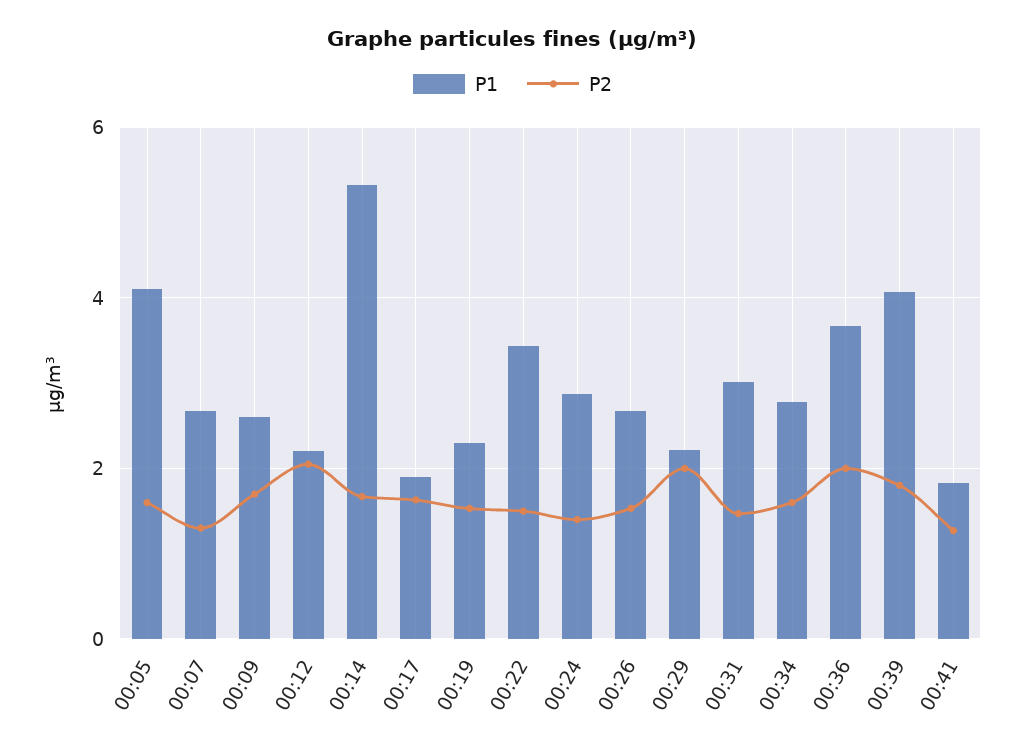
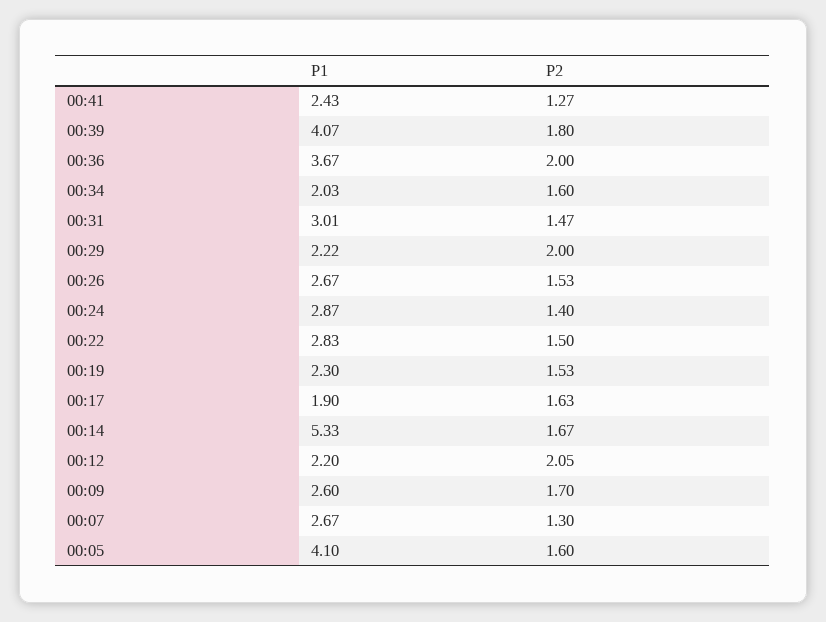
P1, 00:22: 3.4 -> 2.83
P1, 00:34: 2.8 -> 2.03
P1, 00:41: 1.8 -> 2.43

